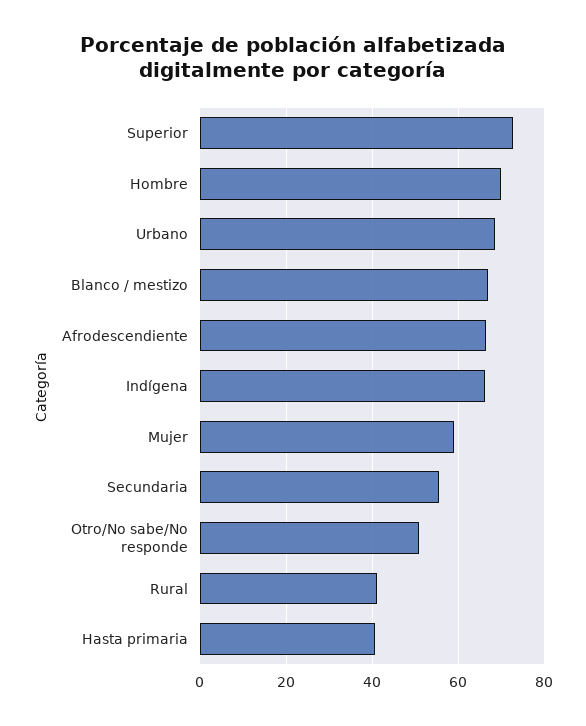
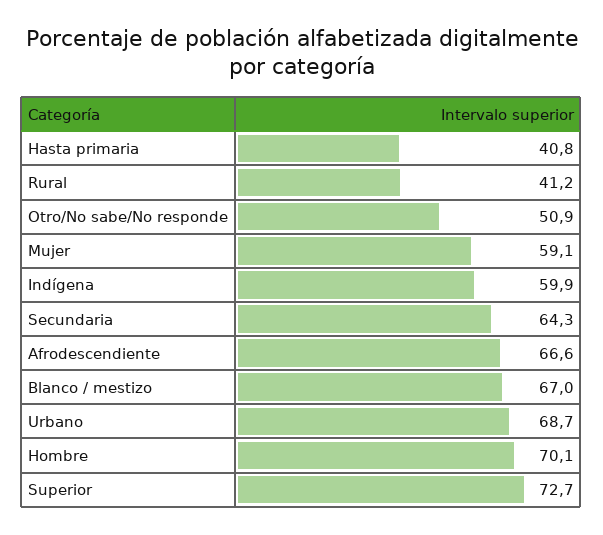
Indígena: 66 -> 59.9
Secundaria: 56 -> 64.3

